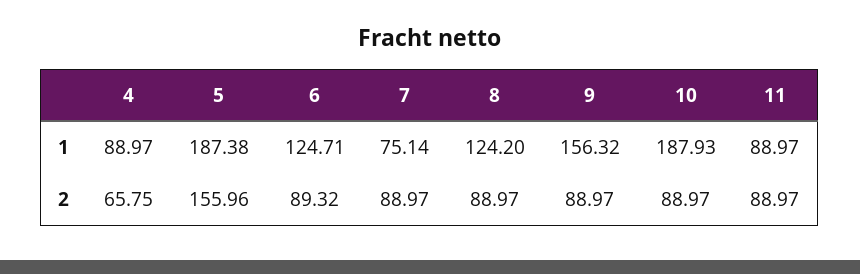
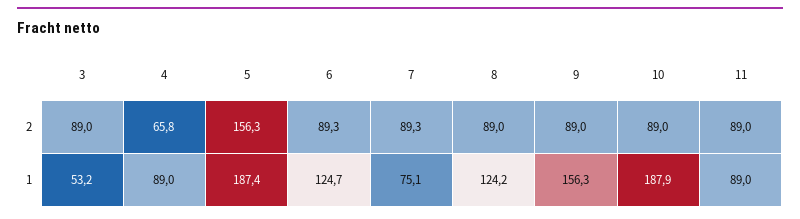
5, 2: 155.96 -> 156.3
7, 2: 88.97 -> 89.3
3, 2: none -> 89
3, 1: none -> 53.2

